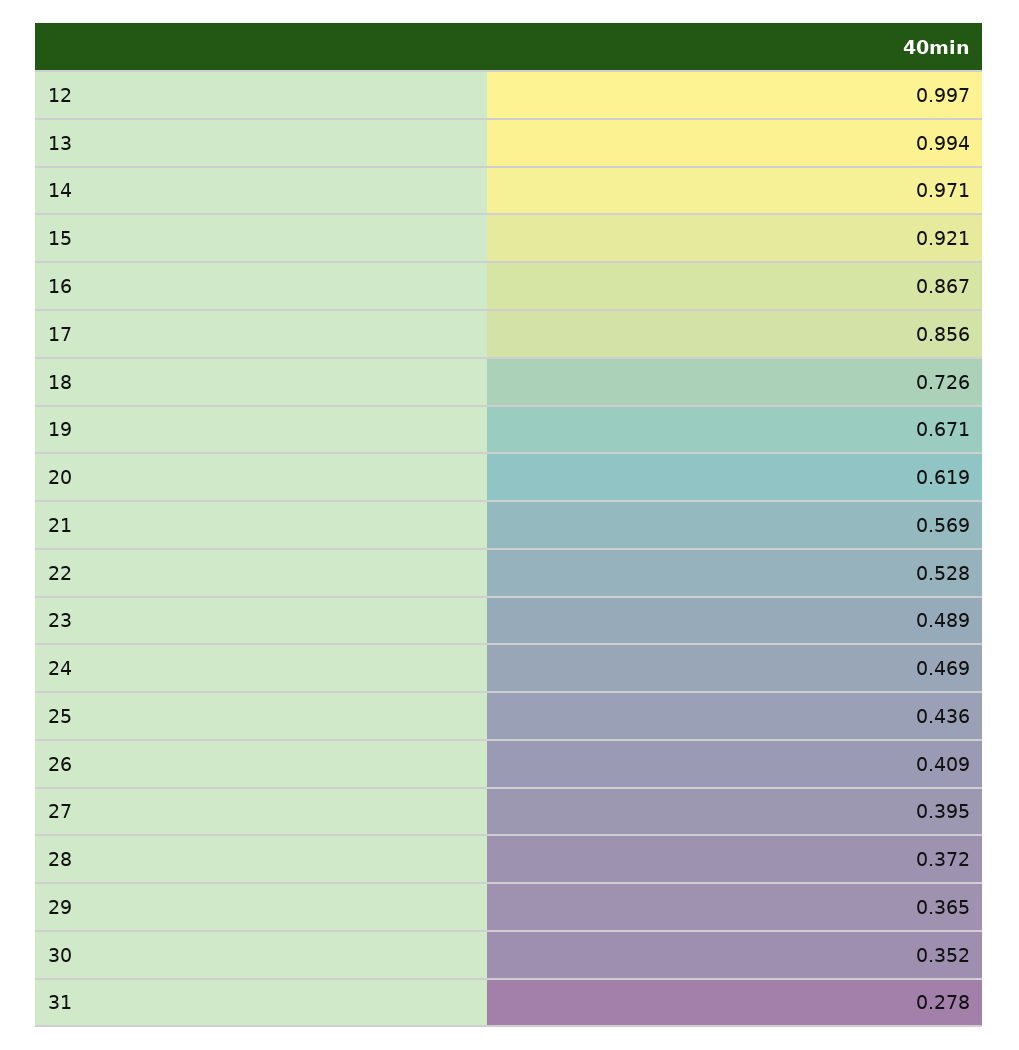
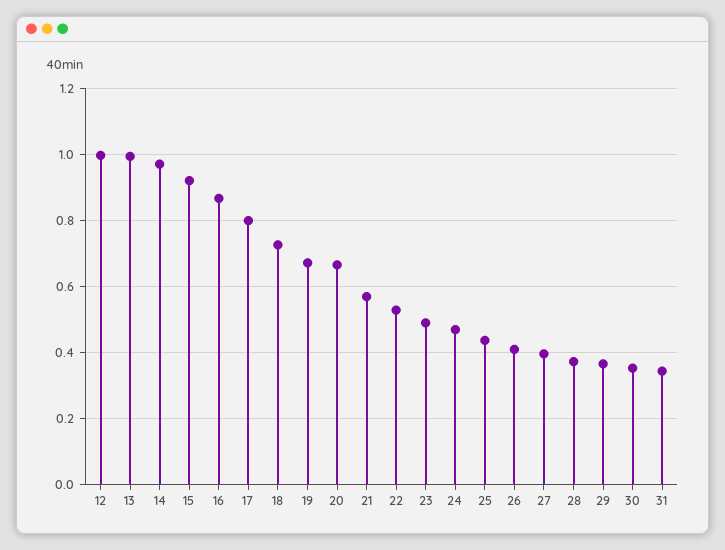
17: 0.856 -> 0.8
20: 0.619 -> 0.66
31: 0.278 -> 0.34

